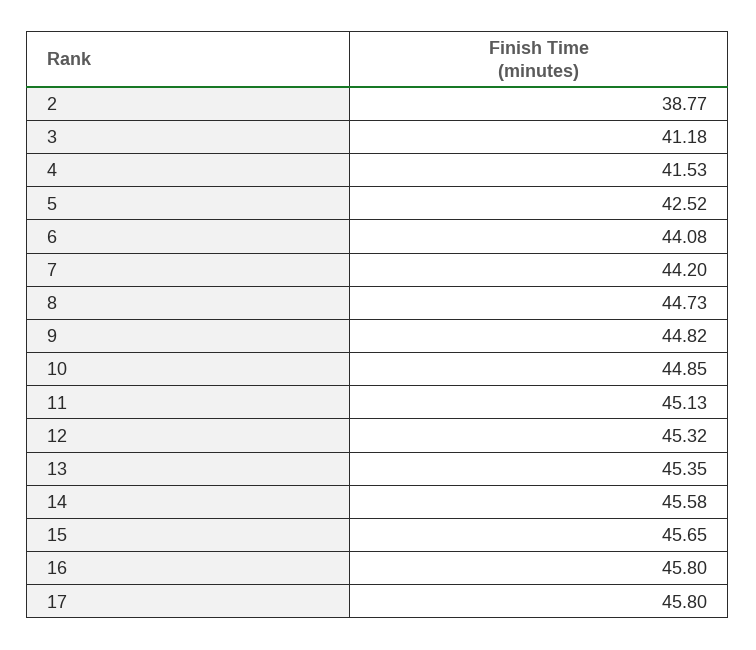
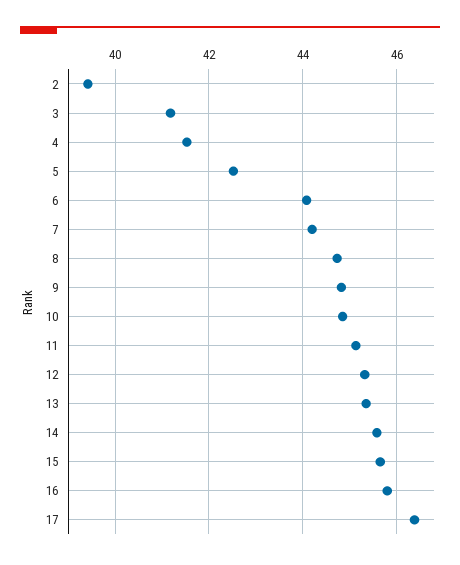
2: 38.77 -> 39.4
17: 45.8 -> 46.4

